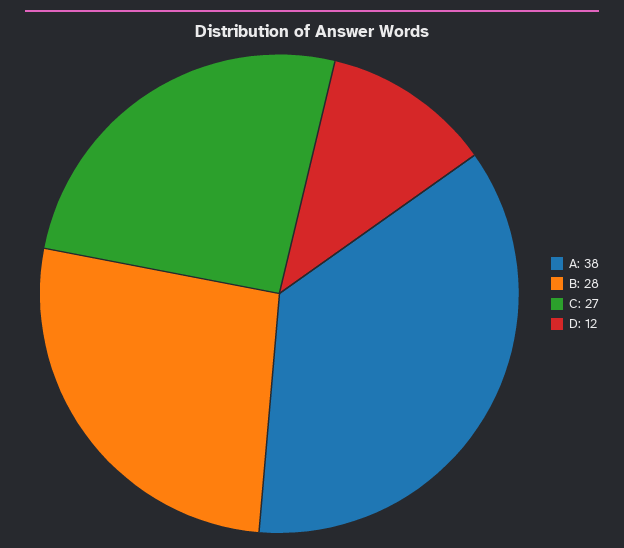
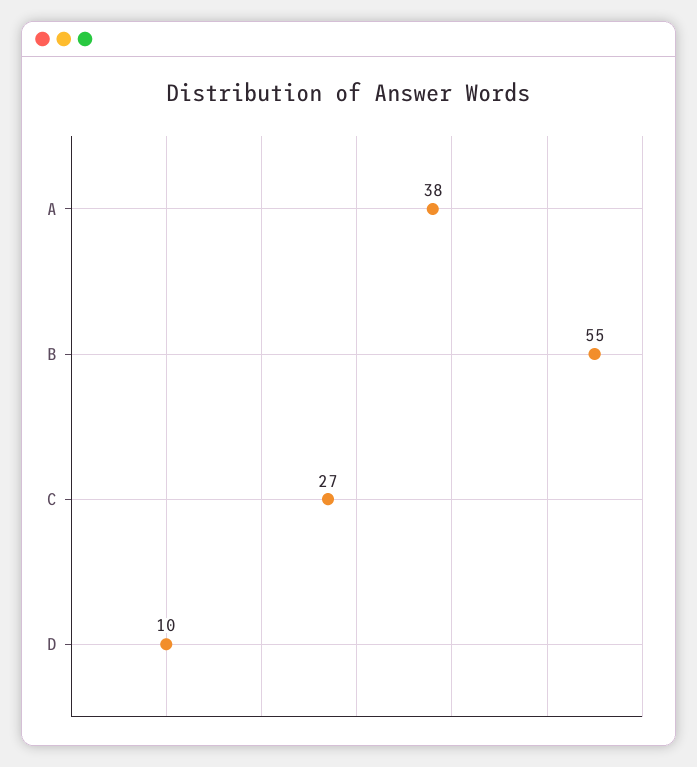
B: 28 -> 55
D: 12 -> 10

